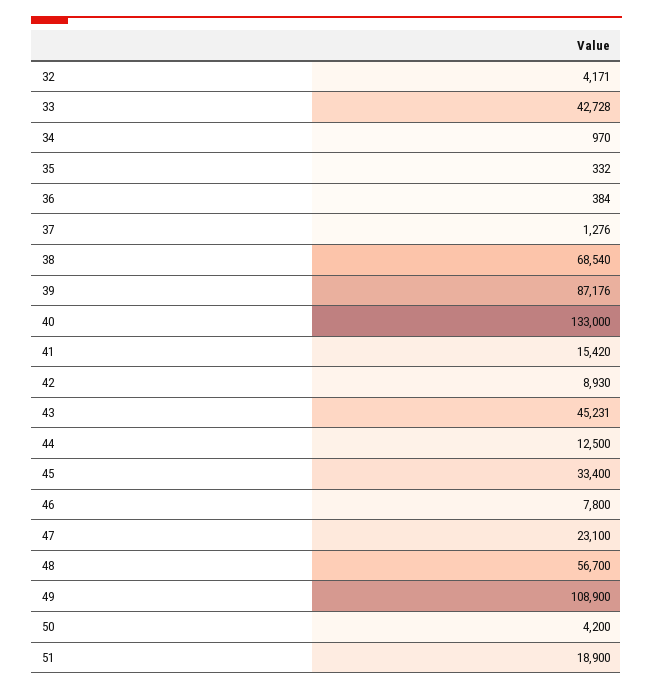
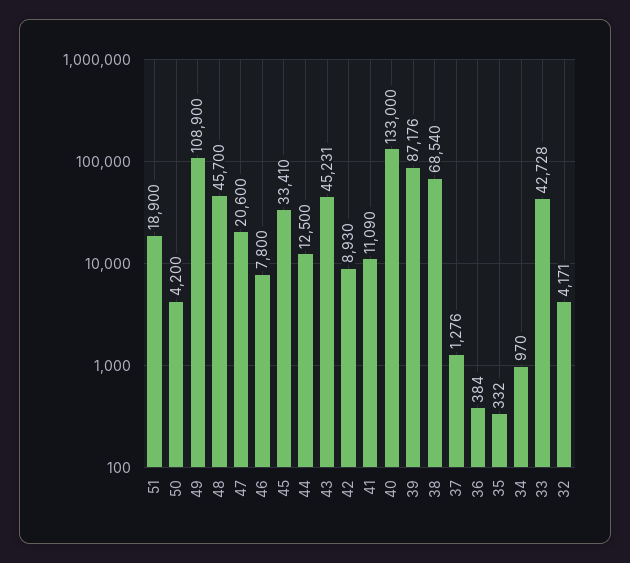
41: 15420 -> 11090
45: 33400 -> 33410
47: 23100 -> 20600
48: 56700 -> 45700

